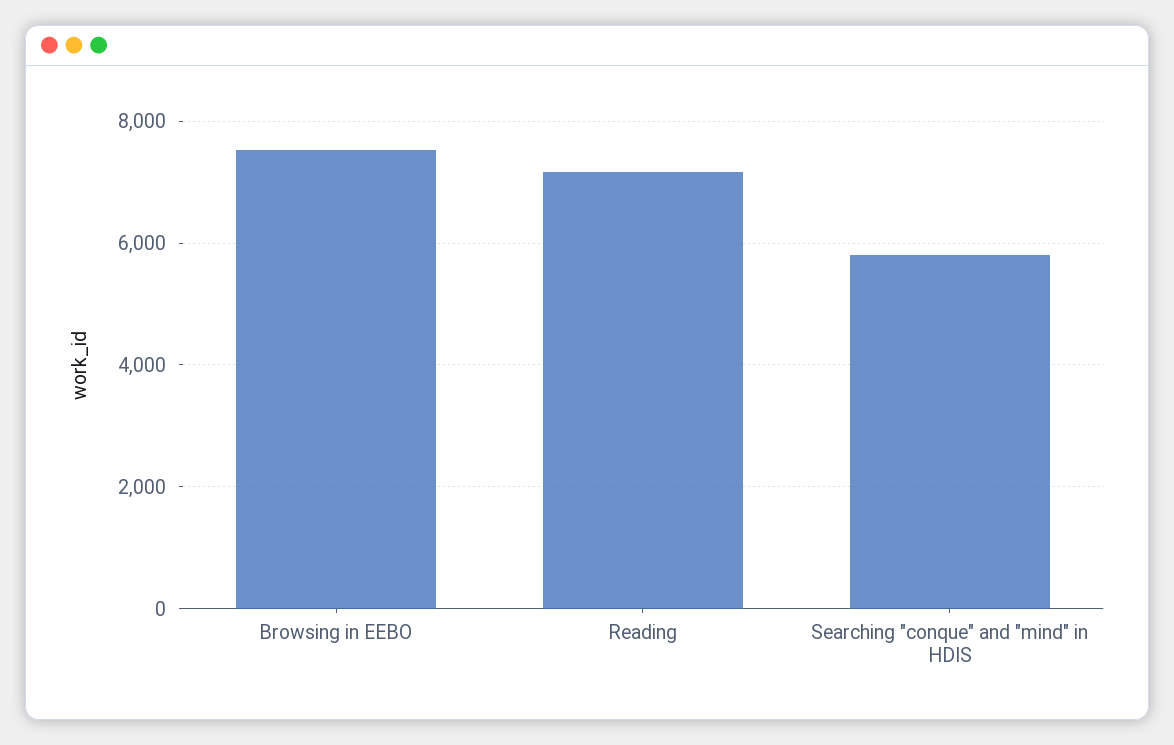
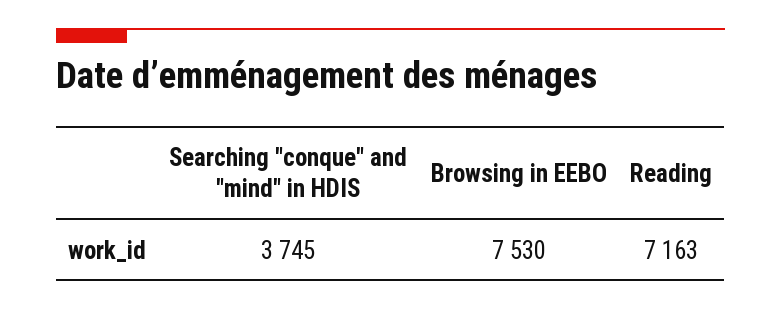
Searching "conque" and "mind" in HDIS: 5800 -> 3745

